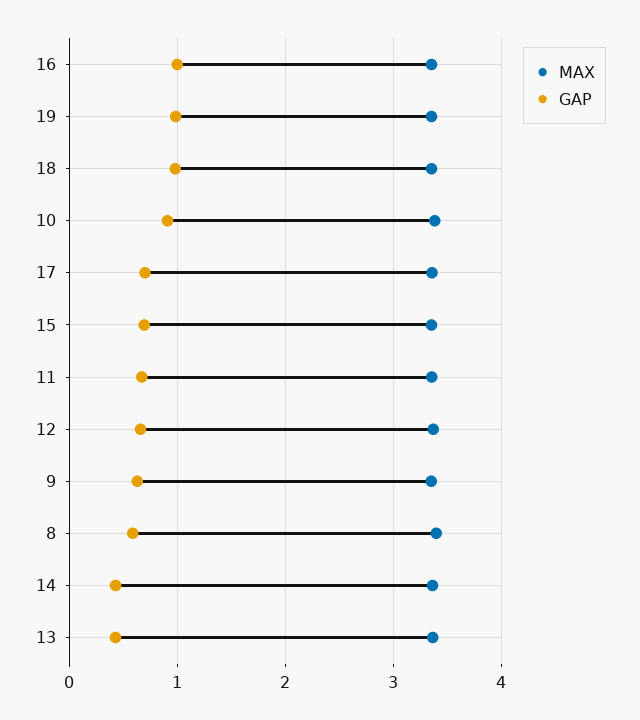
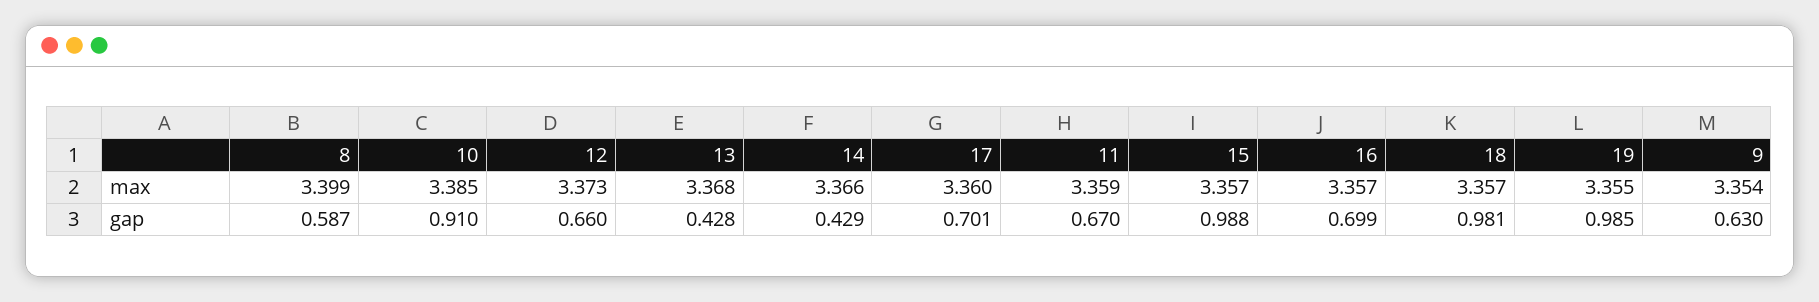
GAP, 16: 1 -> 0.699
GAP, 15: 0.7 -> 0.988

